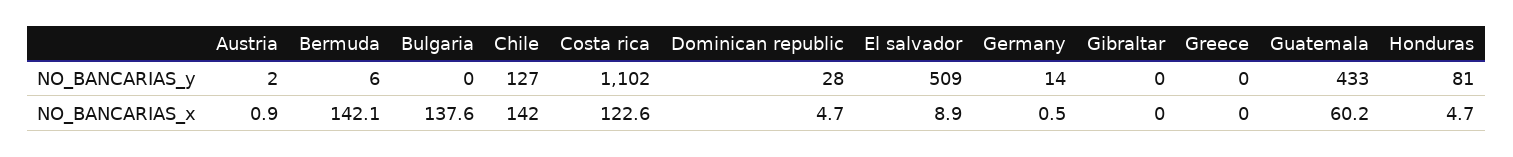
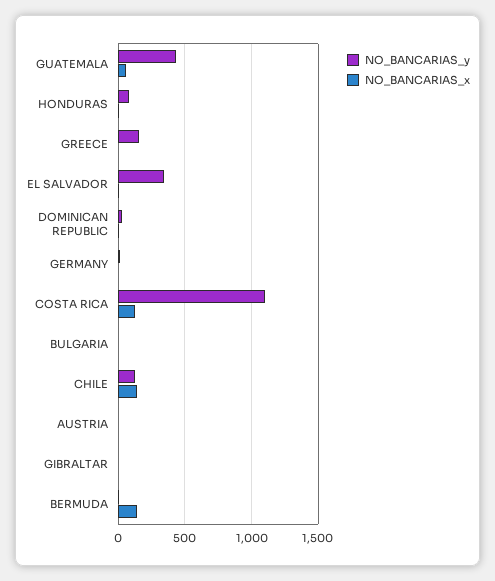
NO_BANCARIAS_y, El salvador: 509 -> 350
NO_BANCARIAS_y, Greece: 0 -> 150
NO_BANCARIAS_x, Bulgaria: 137.6 -> 0

